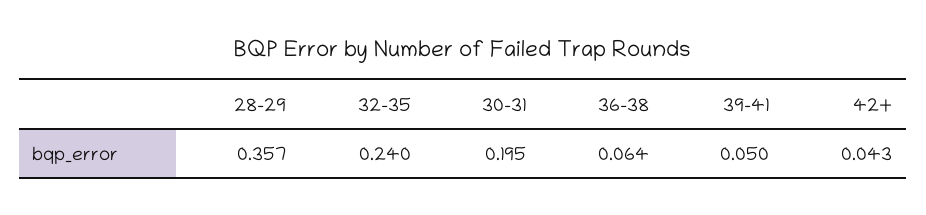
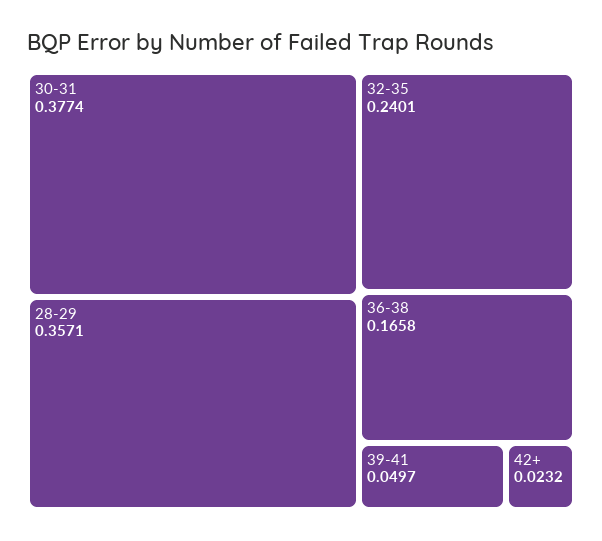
30-31: 0.195 -> 0.3774
36-38: 0.064 -> 0.1658
42+: 0.043 -> 0.0232

